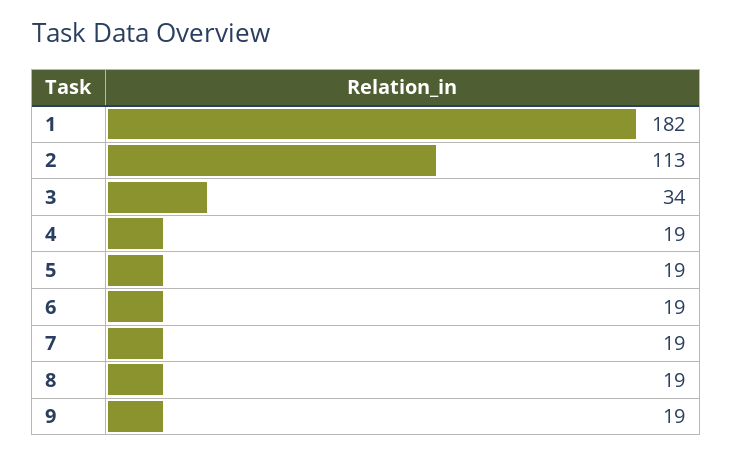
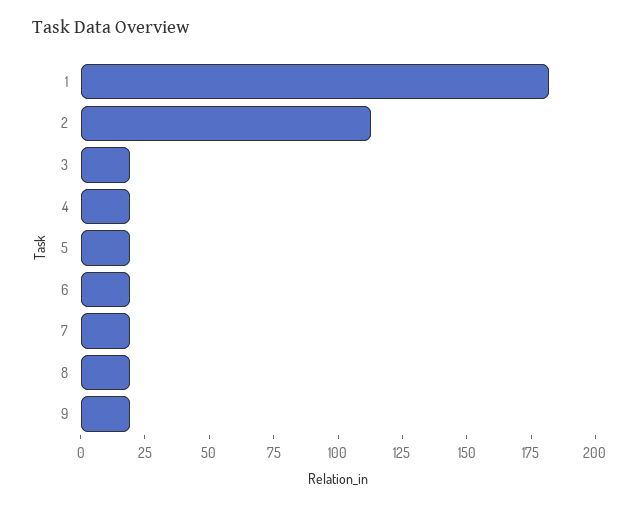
3: 34 -> 20

